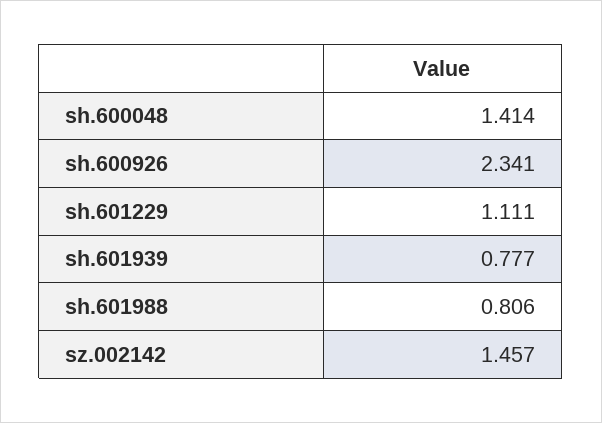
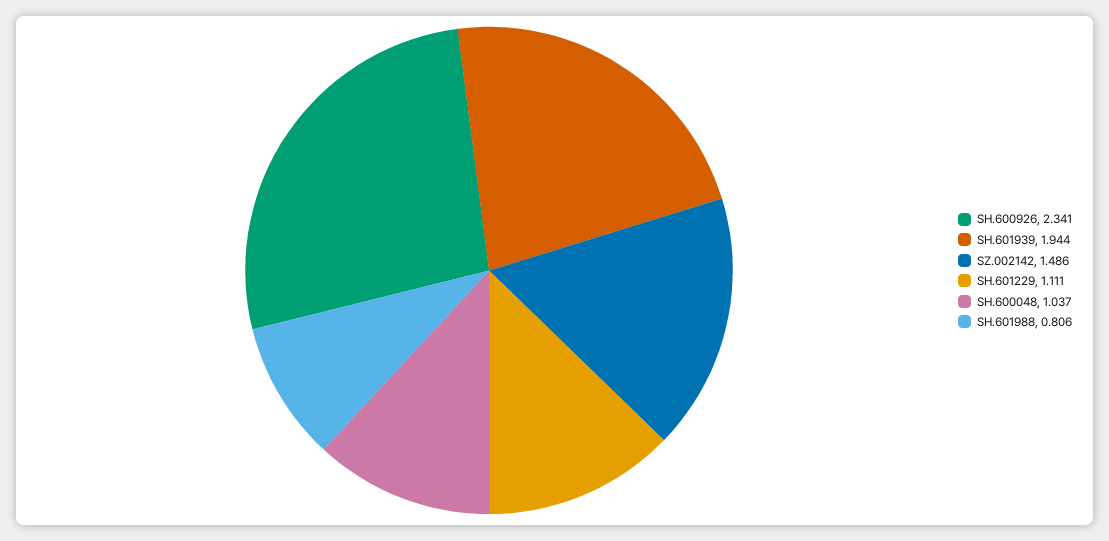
sh.600048: 1.414 -> 1.037
sh.601939: 0.777 -> 1.944
sz.002142: 1.457 -> 1.486

